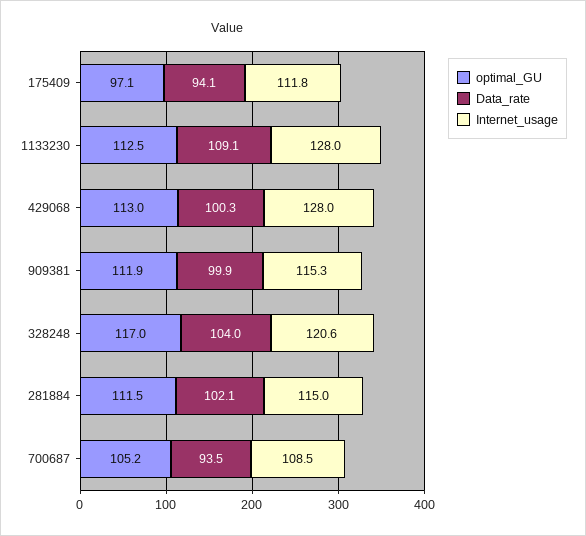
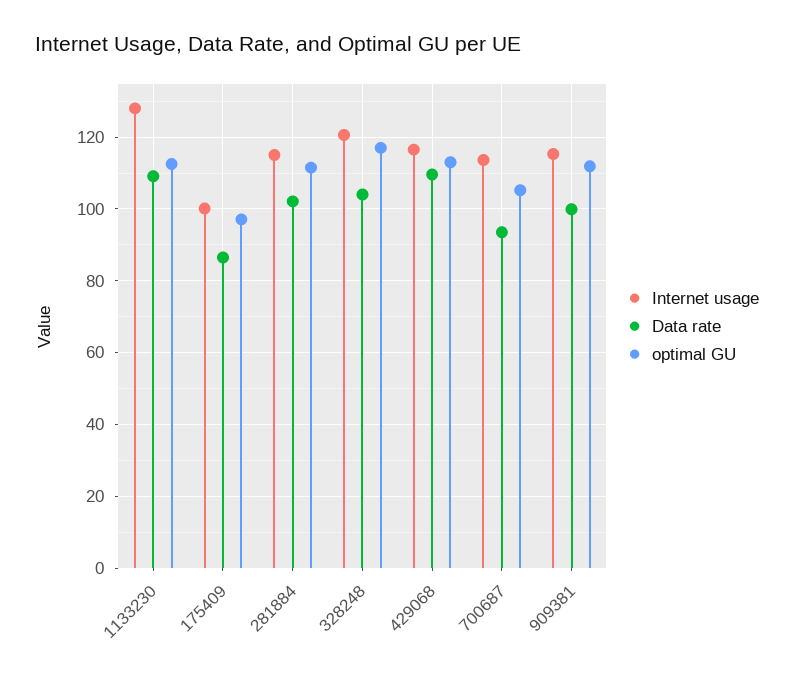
Data_rate, 175409: 94.1 -> 86
Internet_usage, 175409: 111.8 -> 100
Data_rate, 429068: 100.3 -> 110
Internet_usage, 429068: 128 -> 116
Internet_usage, 700687: 108.5 -> 114

